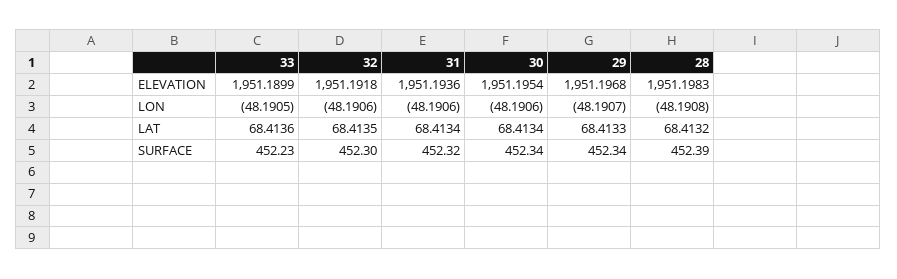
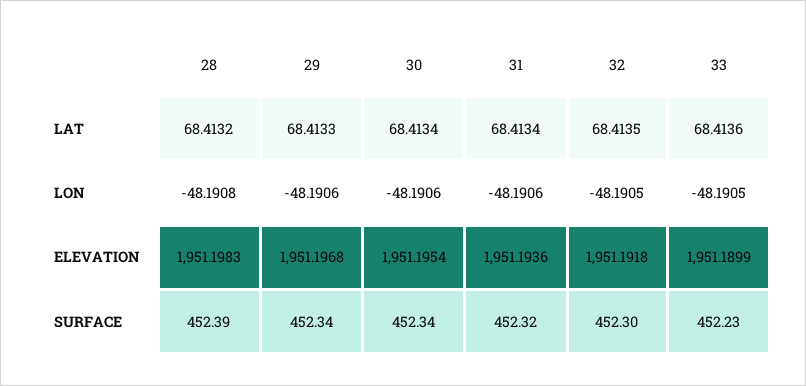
32, LON: -48.1906 -> -48.1905
29, LON: -48.1907 -> -48.1906

